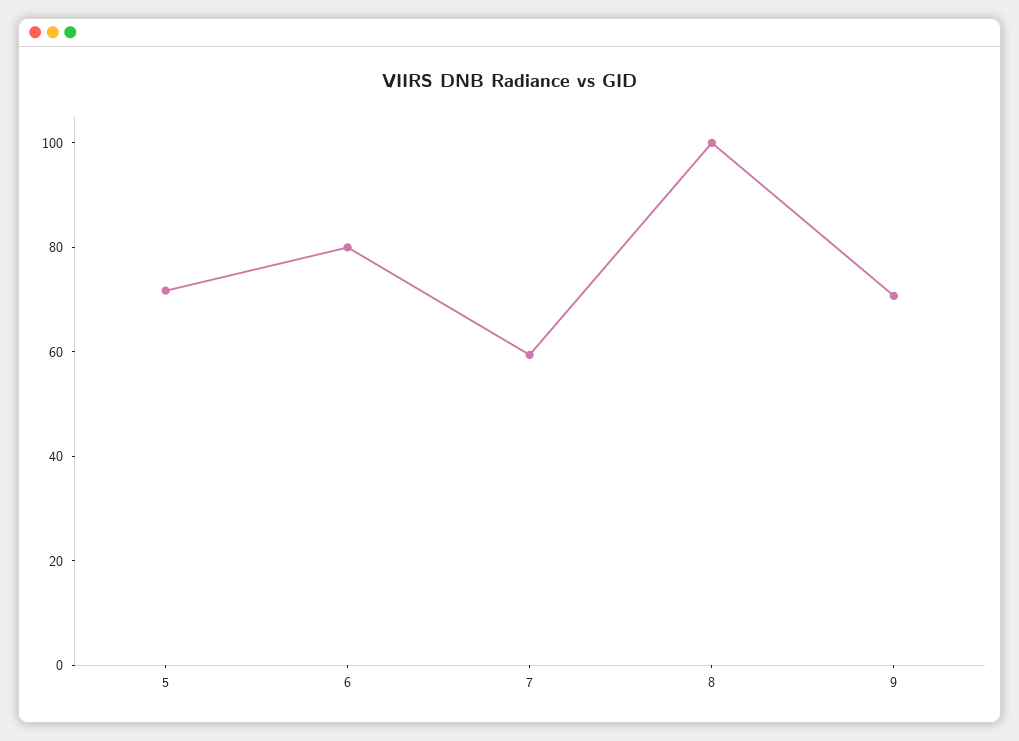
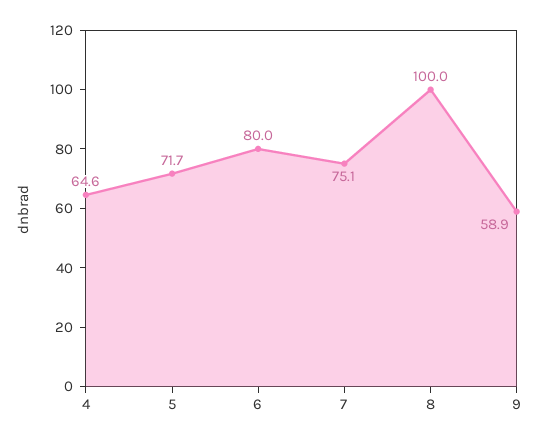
7: 60 -> 75.1
9: 70 -> 58.9
4: none -> 64.6

